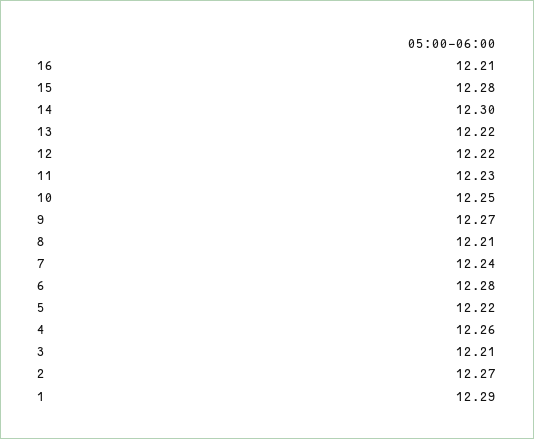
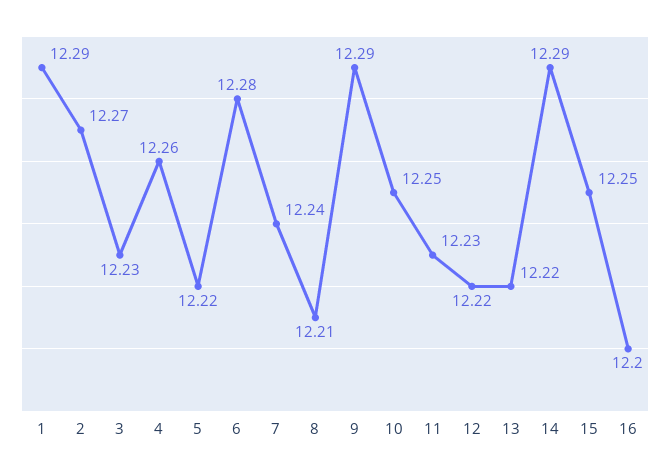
16: 12.21 -> 12.2
15: 12.28 -> 12.25
14: 12.3 -> 12.29
9: 12.27 -> 12.29
3: 12.21 -> 12.23

